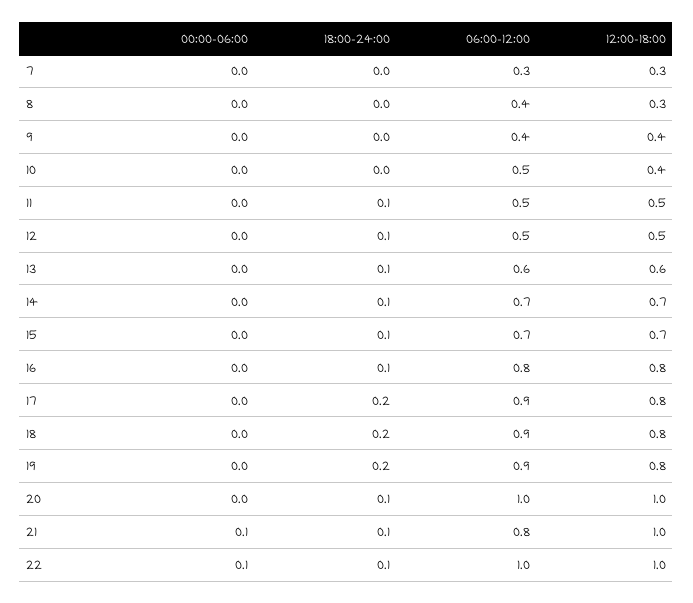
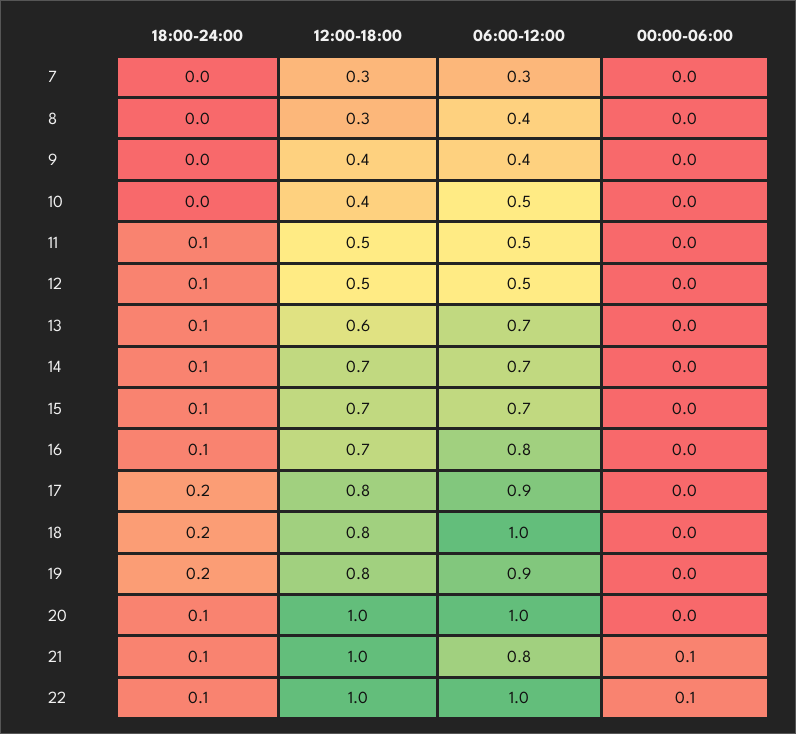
06:00-12:00, 13: 0.6 -> 0.7
12:00-18:00, 16: 0.8 -> 0.7
06:00-12:00, 18: 0.9 -> 1

